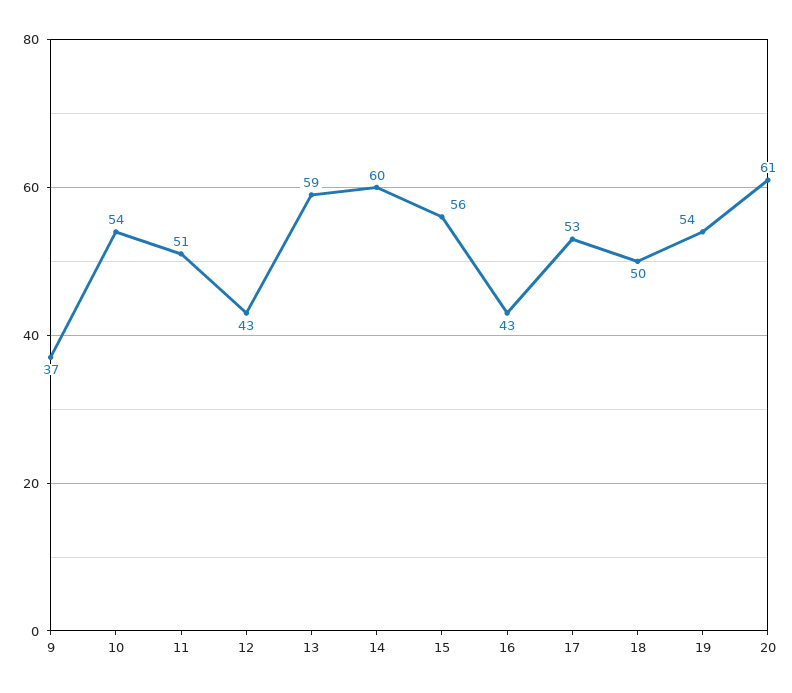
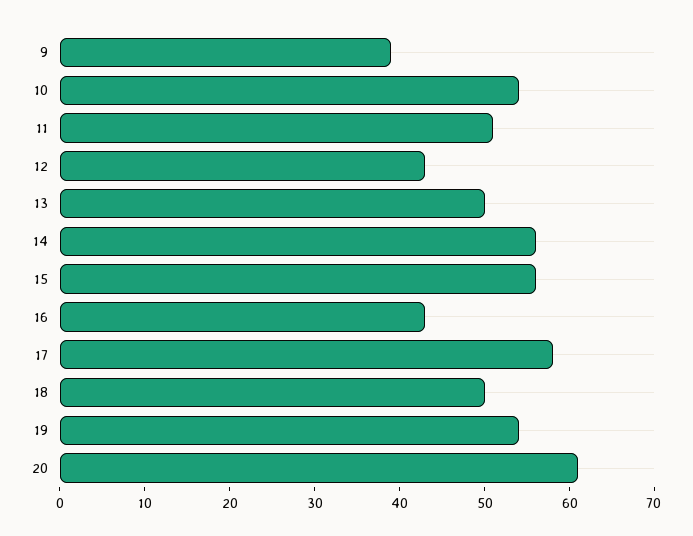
9: 37 -> 39
13: 59 -> 50
14: 60 -> 56
17: 53 -> 58

